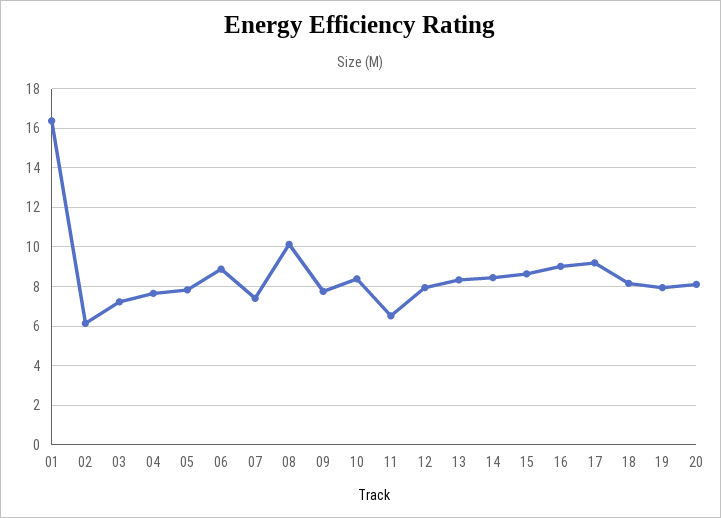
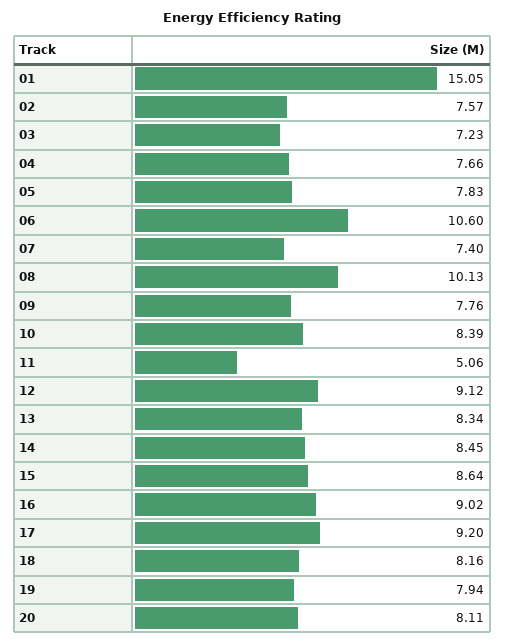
01: 16.5 -> 15.05
02: 6 -> 7.57
06: 9 -> 10.6
11: 6.5 -> 5.06
12: 8 -> 9.12

